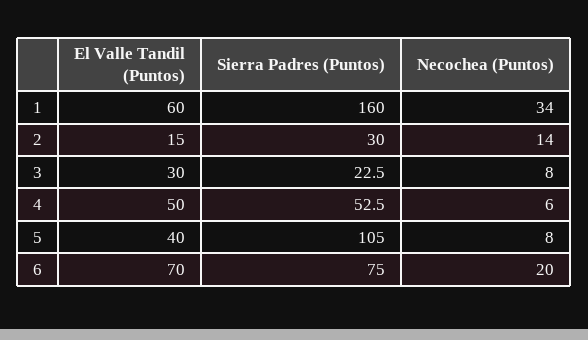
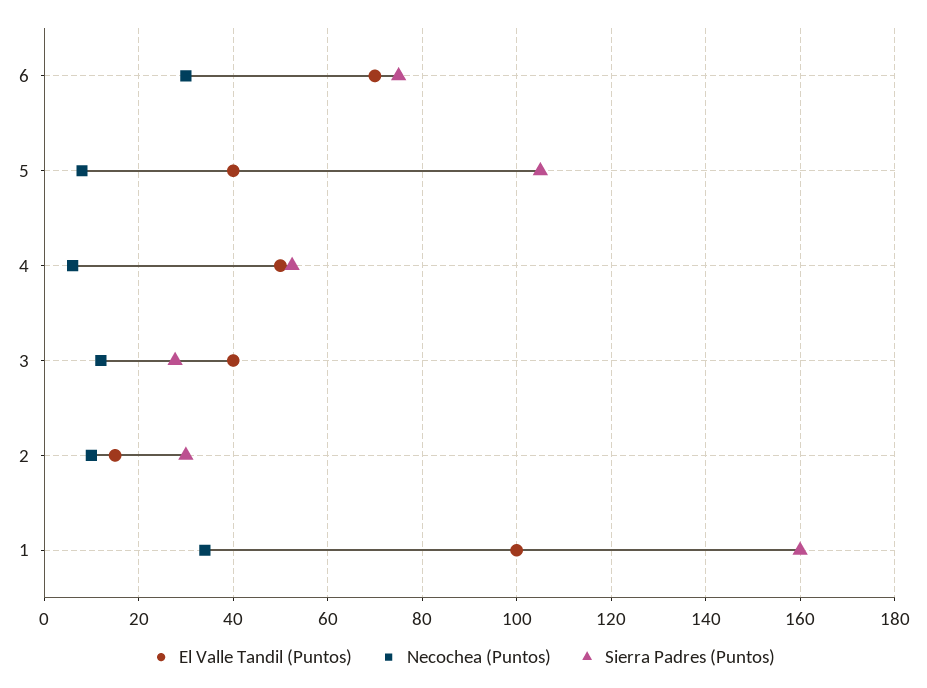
El Valle Tandil (Puntos), 1: 60 -> 100
Necochea (Puntos), 2: 14 -> 10
El Valle Tandil (Puntos), 3: 30 -> 40
Sierra Padres (Puntos), 3: 22.5 -> 28
Necochea (Puntos), 3: 8 -> 12
Necochea (Puntos), 6: 20 -> 30

